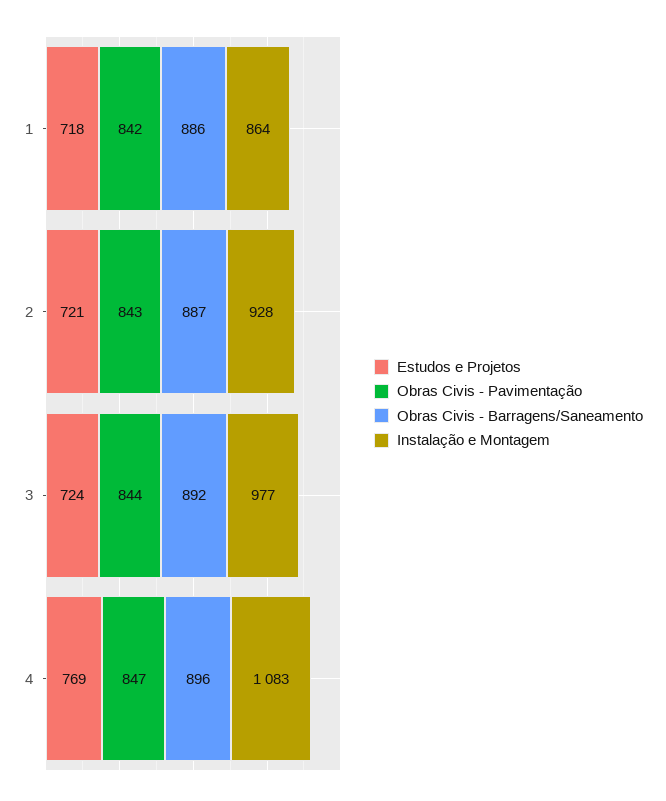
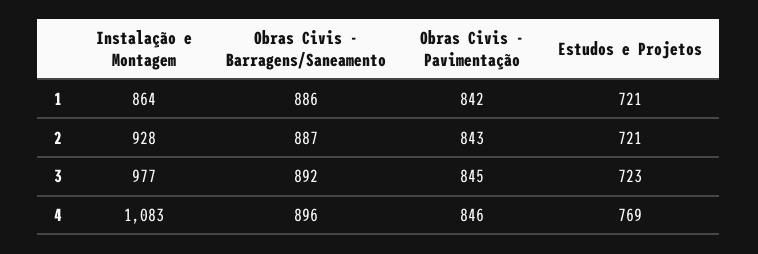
Estudos e Projetos, 1: 718 -> 721
Estudos e Projetos, 3: 724 -> 723
Obras Civis - Pavimentação, 3: 844 -> 845
Obras Civis - Pavimentação, 4: 847 -> 846

